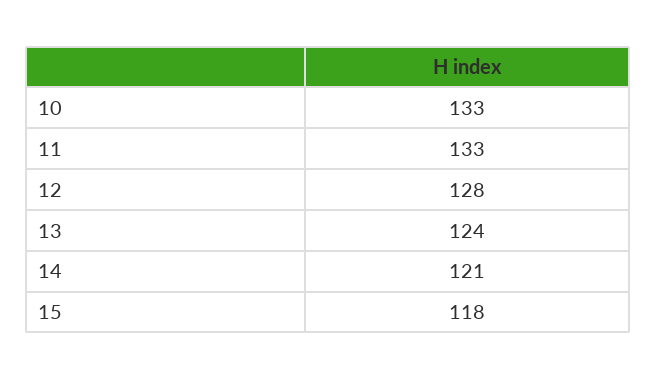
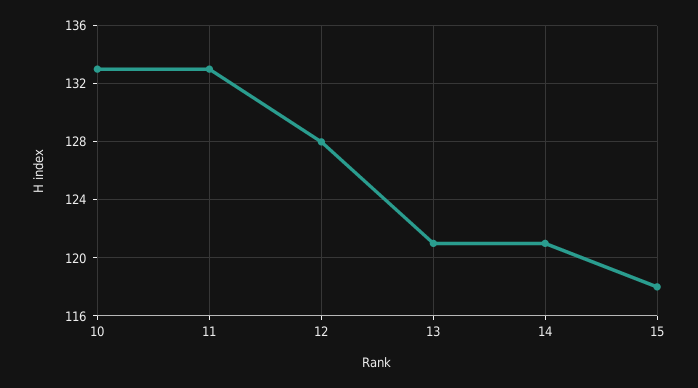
13: 124 -> 121

